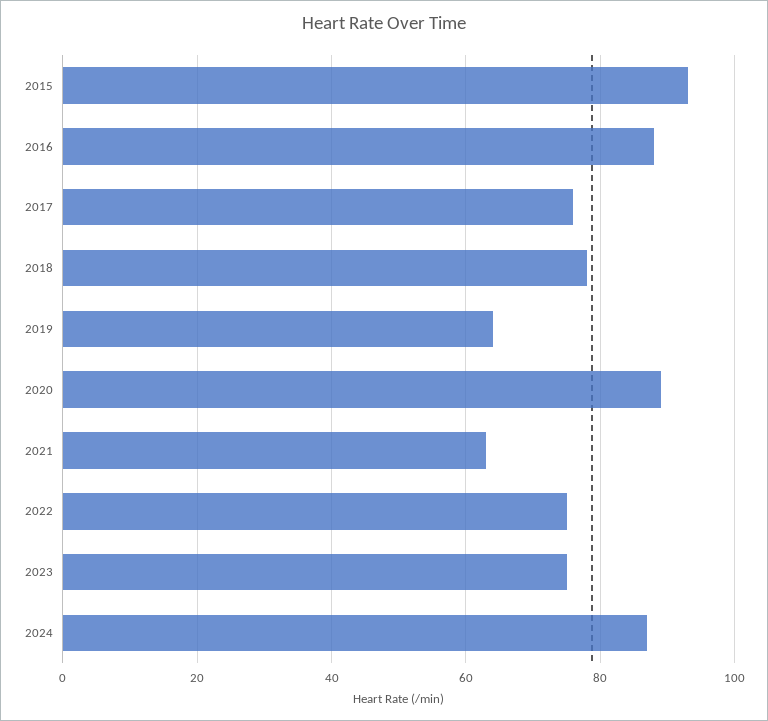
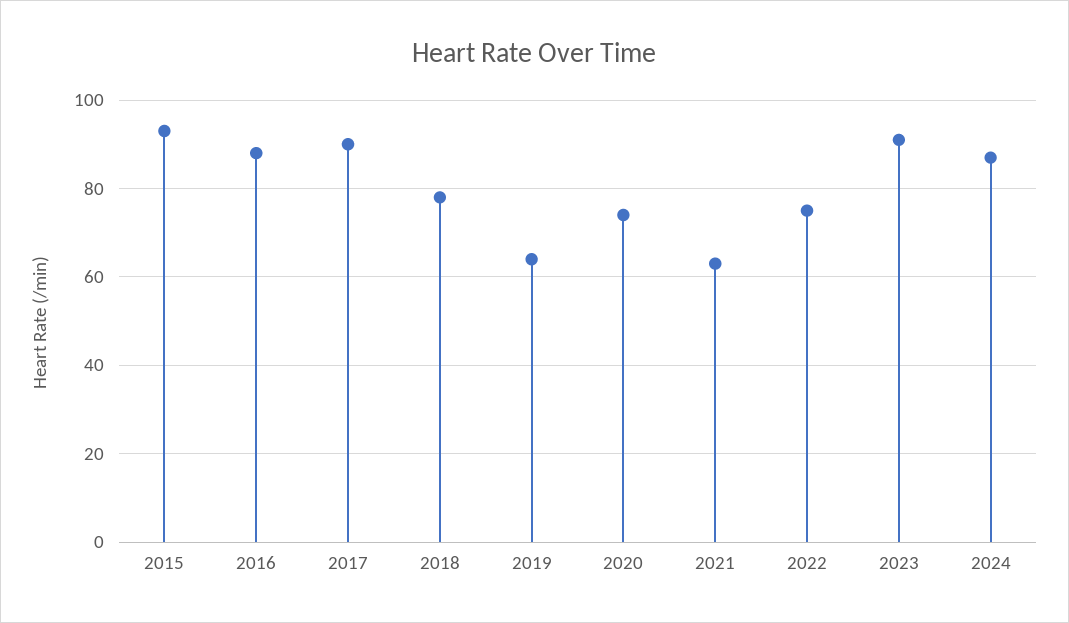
2017: 75 -> 90
2020: 90 -> 75
2023: 75 -> 90

